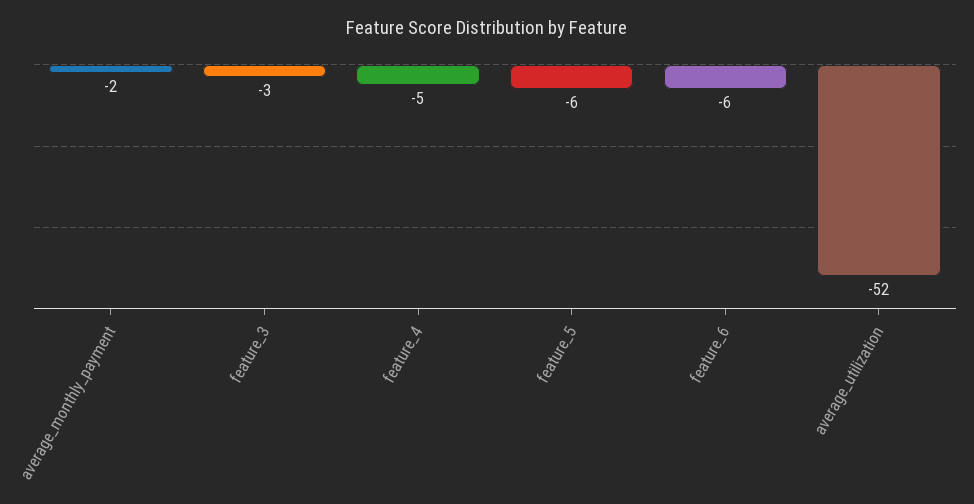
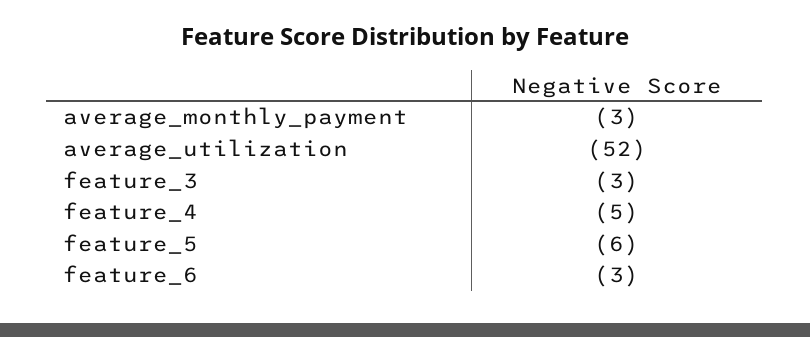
average_monthly_payment: -2 -> -3
feature_6: -6 -> -3

